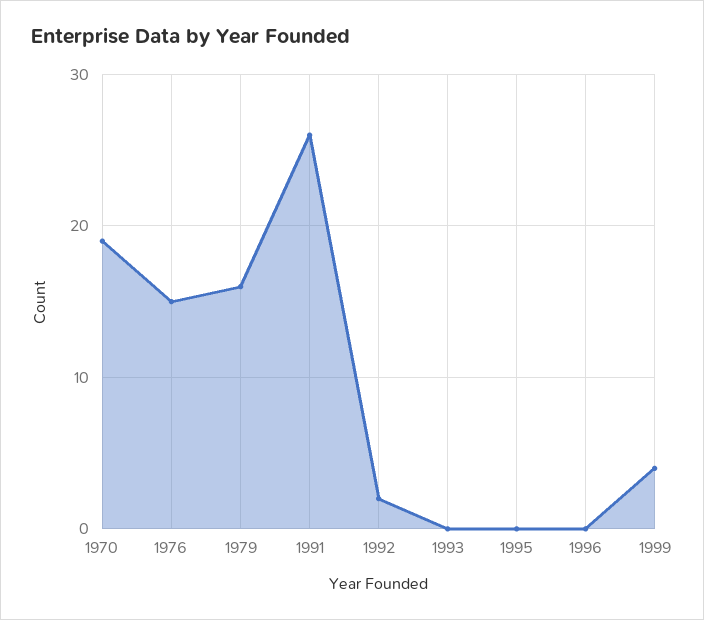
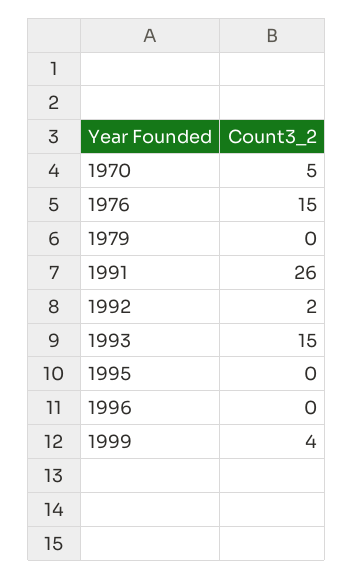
1970: 19 -> 5
1979: 16 -> 0
1993: 0 -> 15

